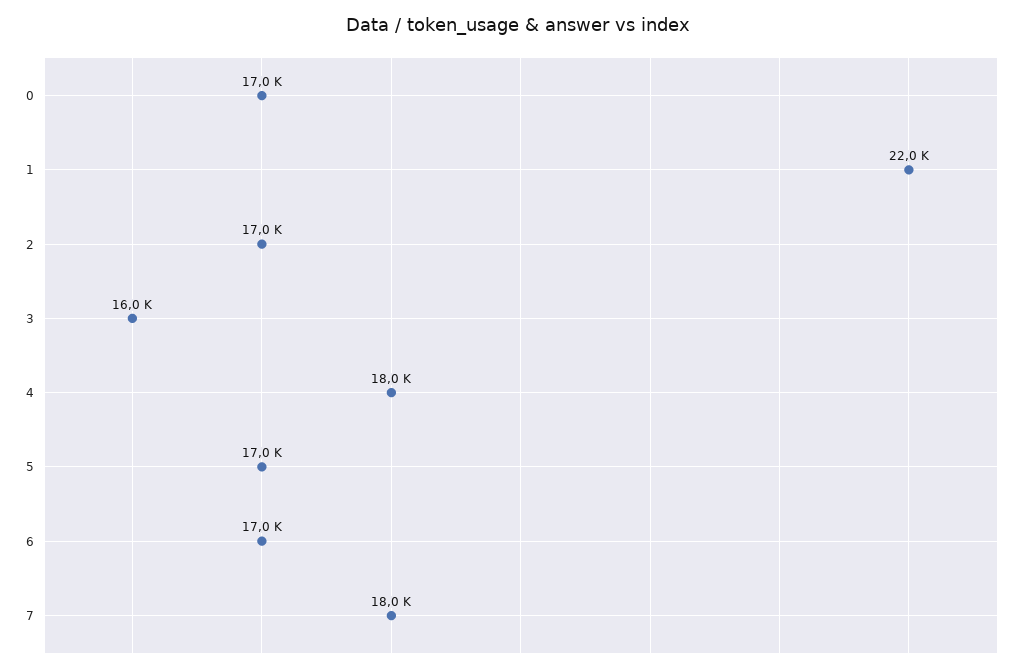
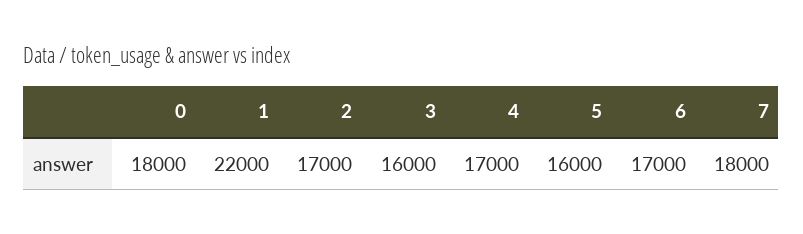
0: 17000 -> 18000
4: 18000 -> 17000
5: 17000 -> 16000

